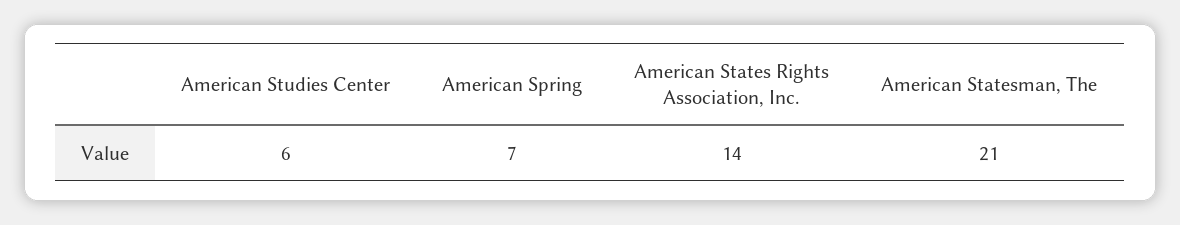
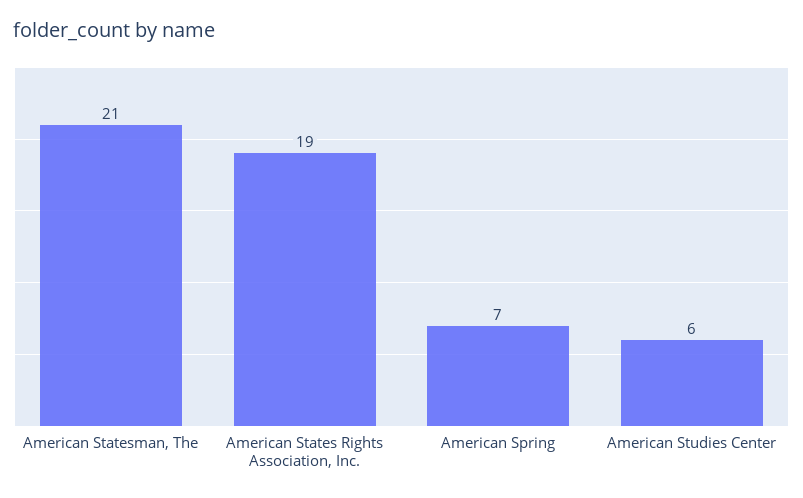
American States Rights Association, Inc.: 14 -> 19

